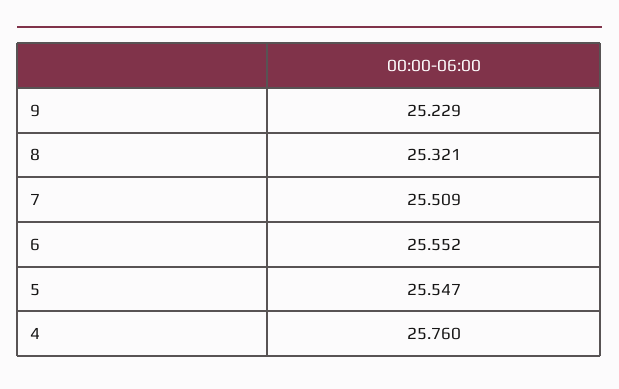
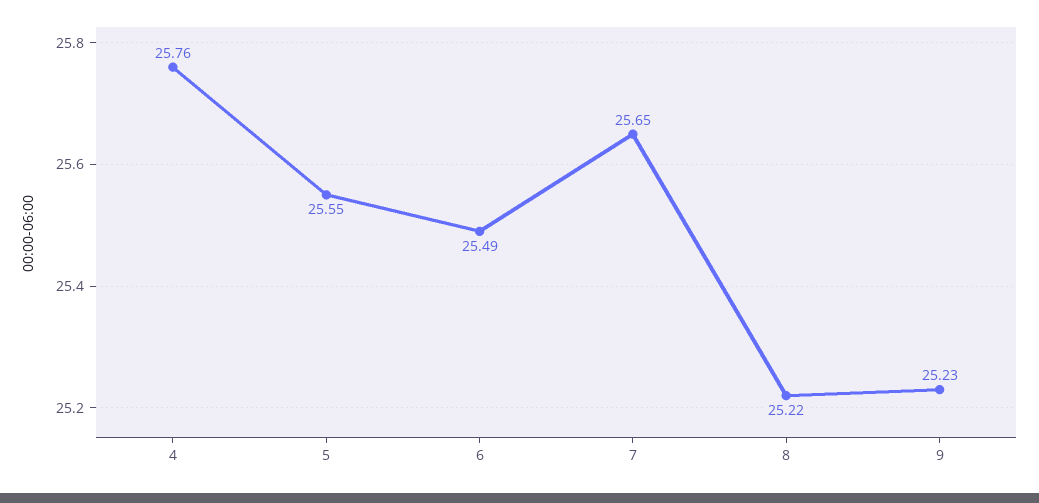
8: 25.321 -> 25.22
7: 25.509 -> 25.65
6: 25.552 -> 25.49

